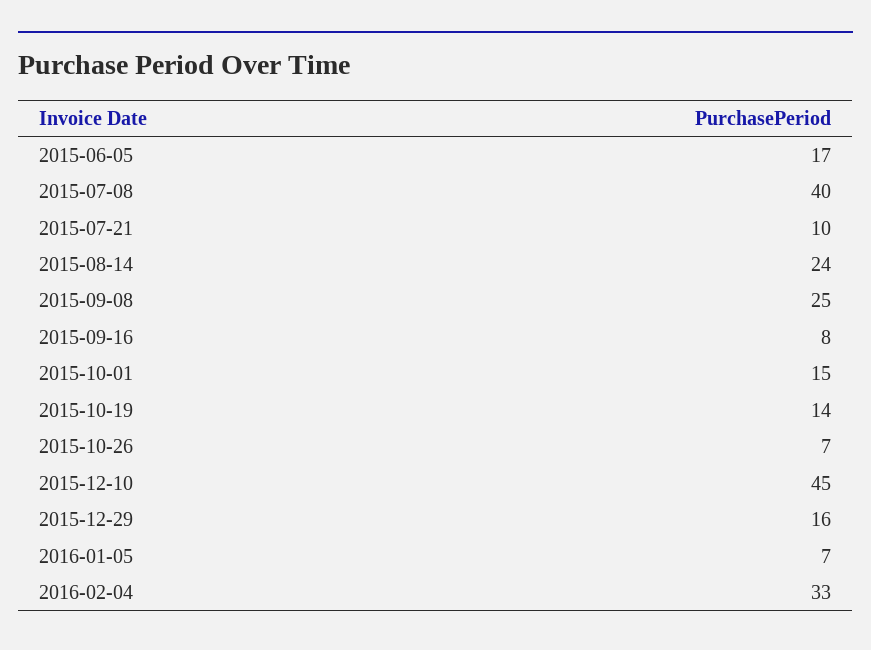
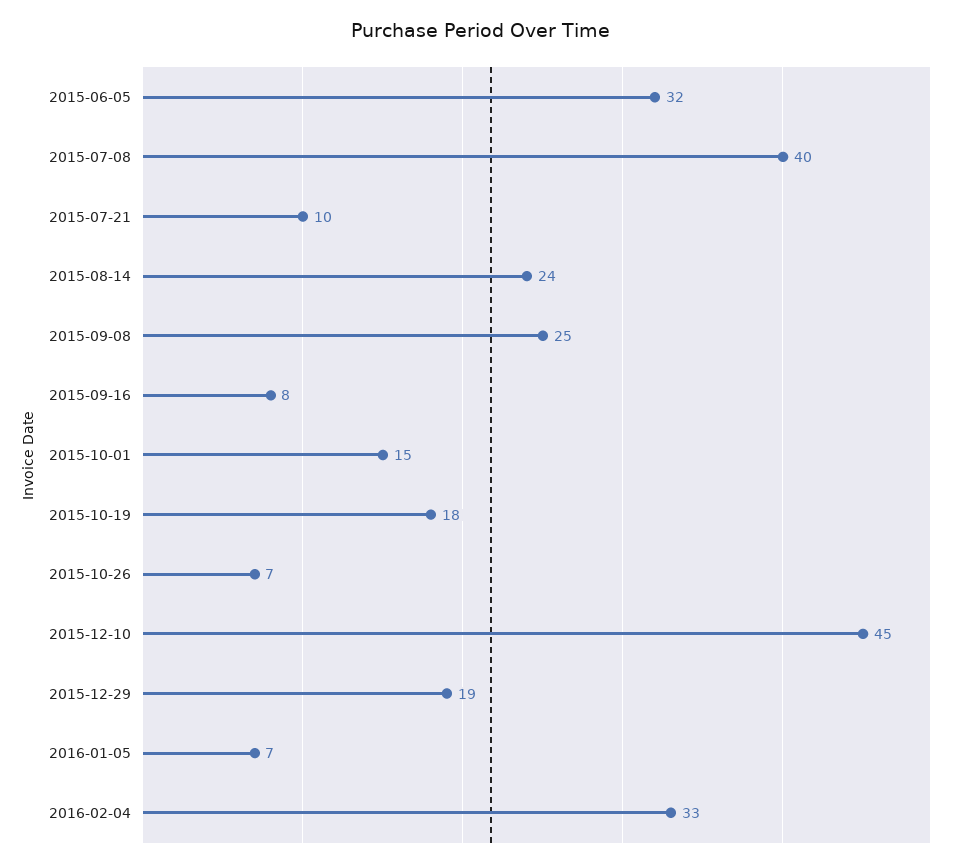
2015-06-05: 17 -> 32
2015-10-19: 14 -> 18
2015-12-29: 16 -> 19

